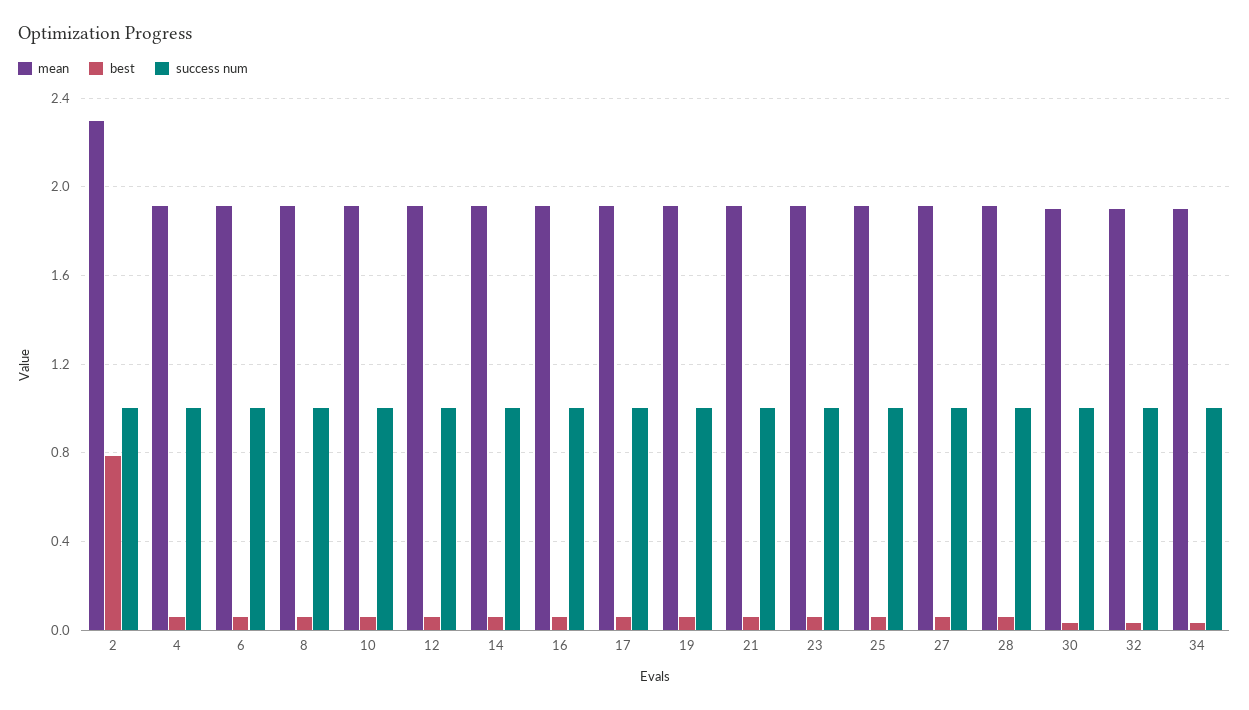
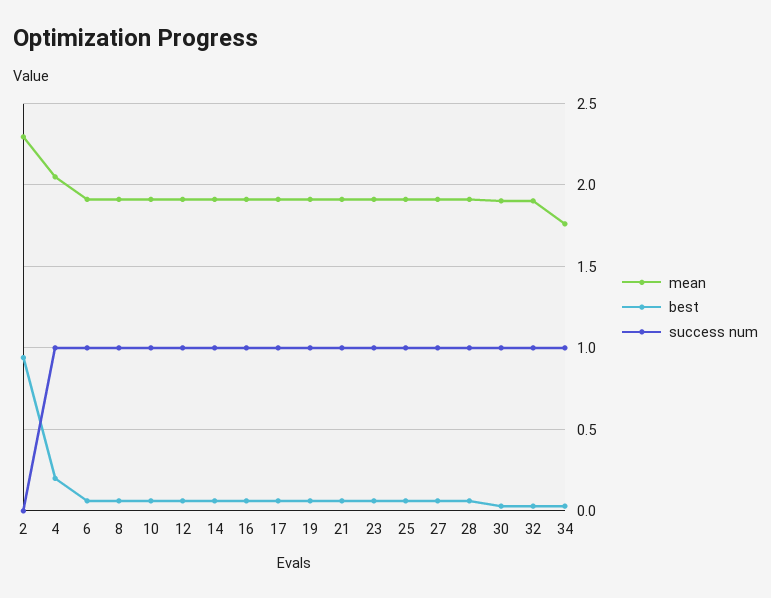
best, 2: 0.8 -> 0.95
success num, 2: 1 -> 0
mean, 4: 1.9 -> 2.05
best, 4: 0.05 -> 0.2
mean, 34: 1.9 -> 1.75

